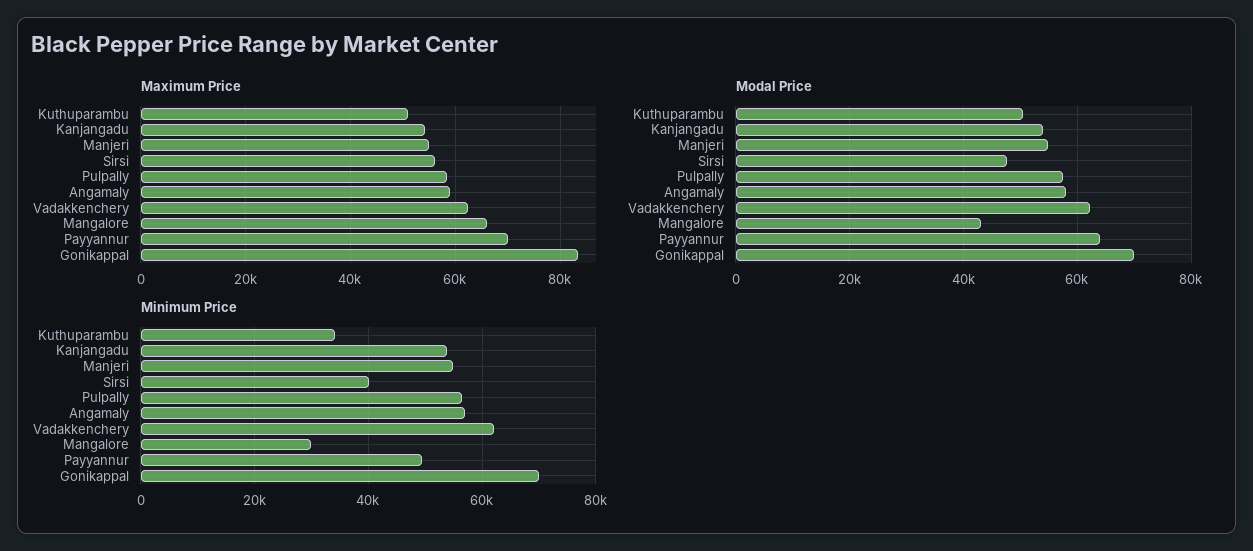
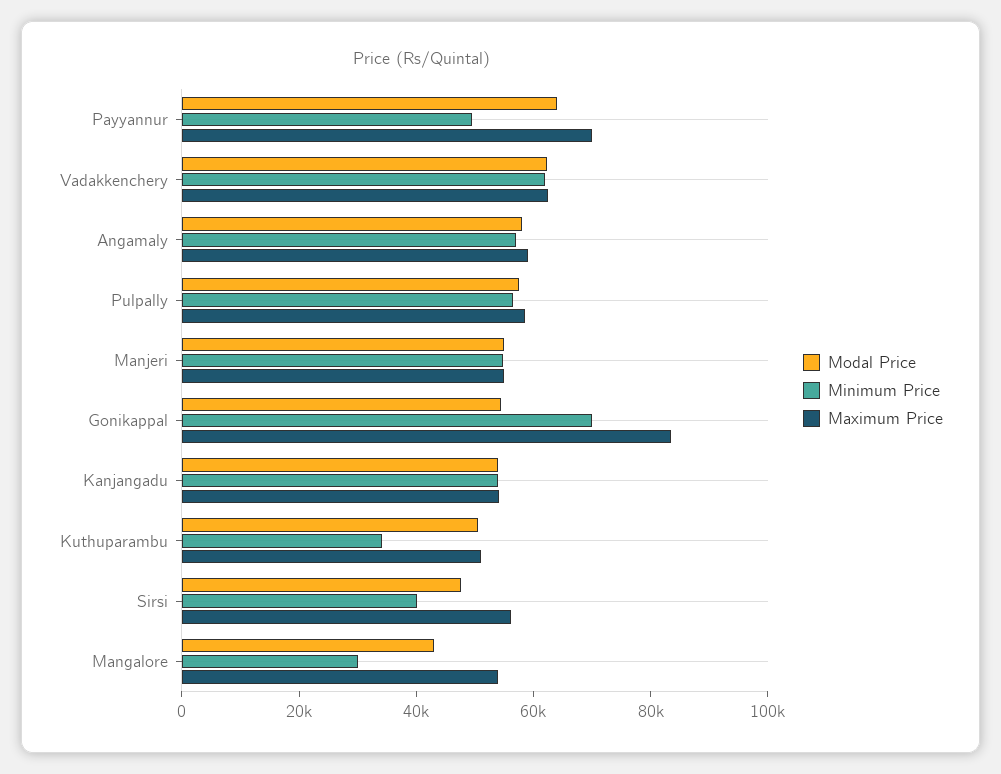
Maximum Price, Mangalore: 66000 -> 55000
Modal Price, Gonikappal: 70000 -> 55000

